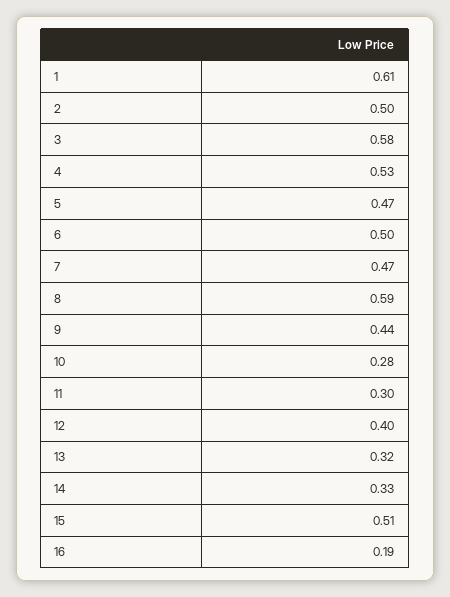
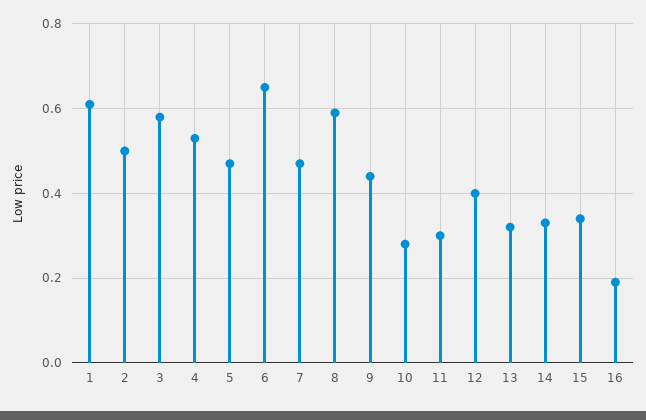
6: 0.5 -> 0.65
15: 0.51 -> 0.35

